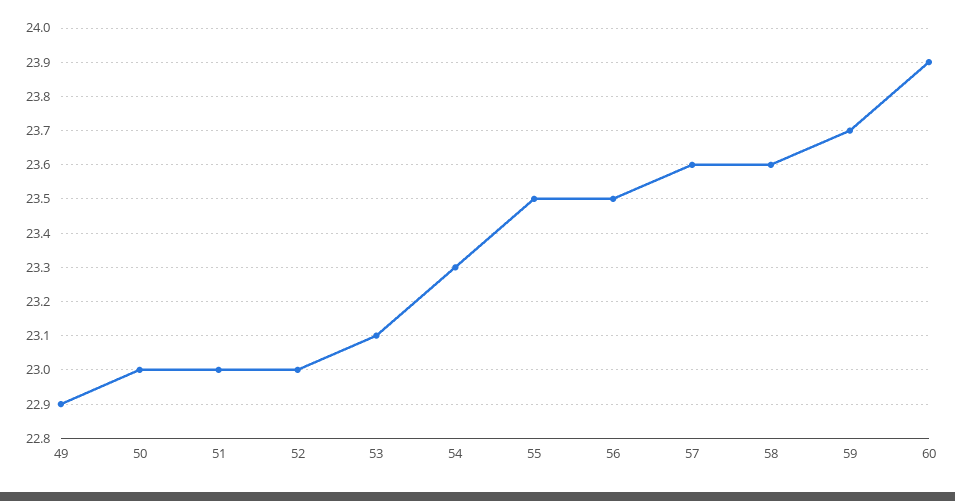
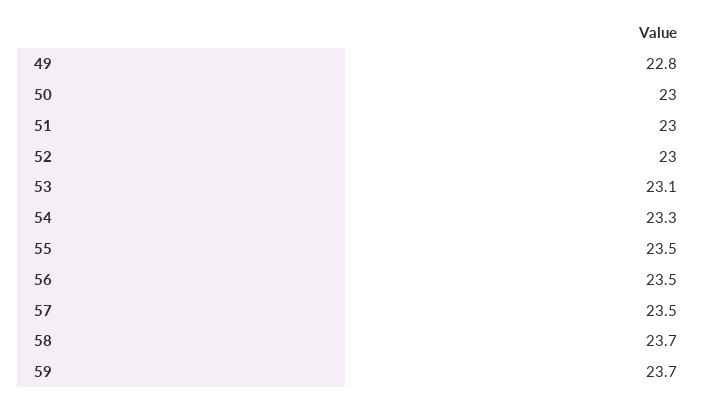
49: 22.9 -> 22.8
57: 23.6 -> 23.5
58: 23.6 -> 23.7
60: 23.9 -> none

